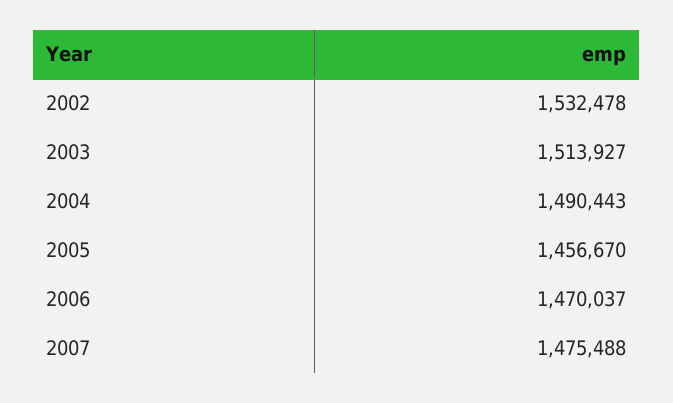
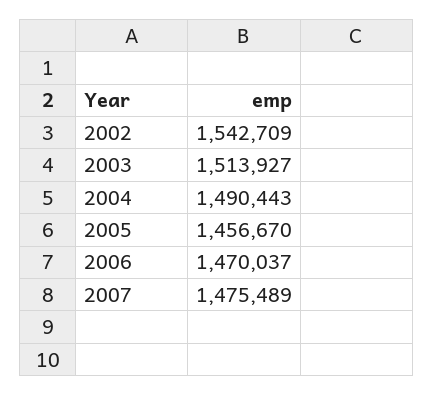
2002: 1532478 -> 1542709
2007: 1475488 -> 1475489

